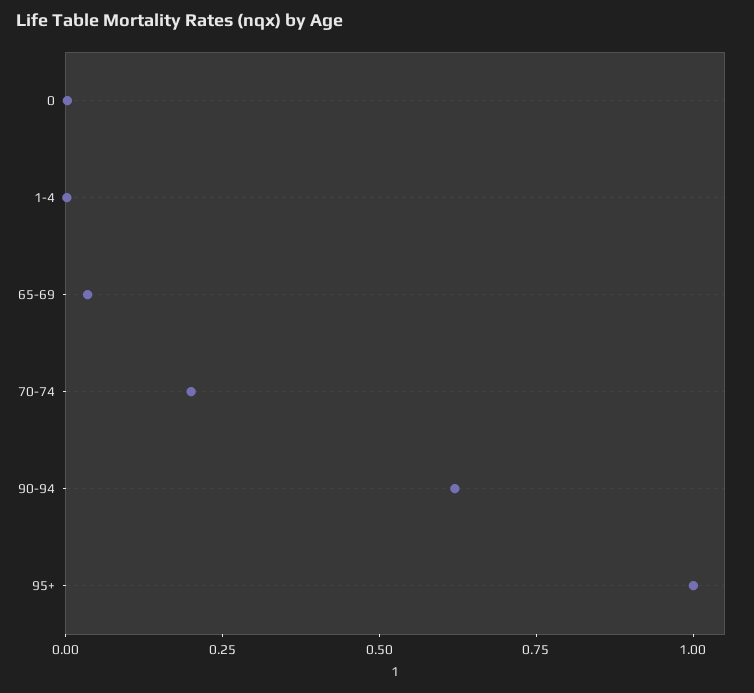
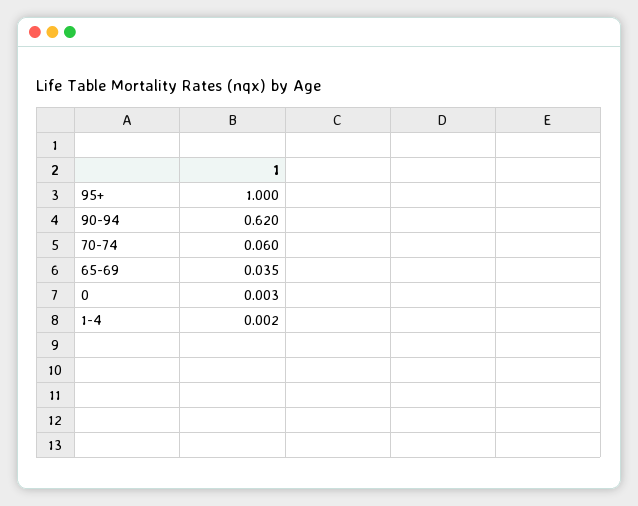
70-74: 0.2 -> 0.06

